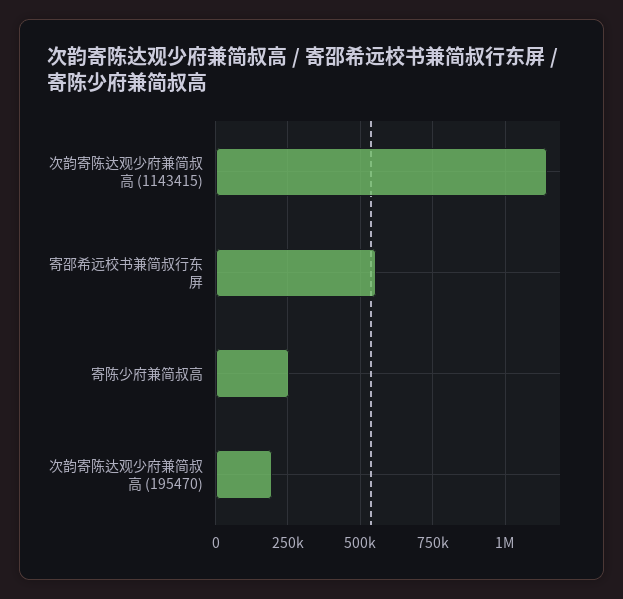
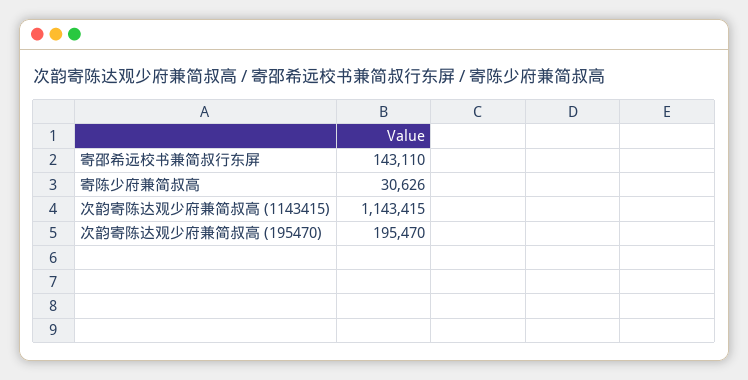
寄邵希远校书兼简叔行东屏: 550000 -> 143110
寄陈少府兼简叔高: 250000 -> 30626

